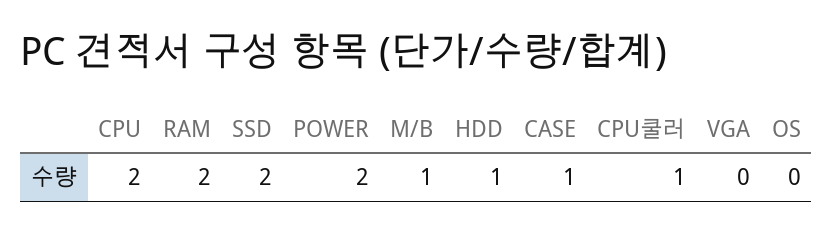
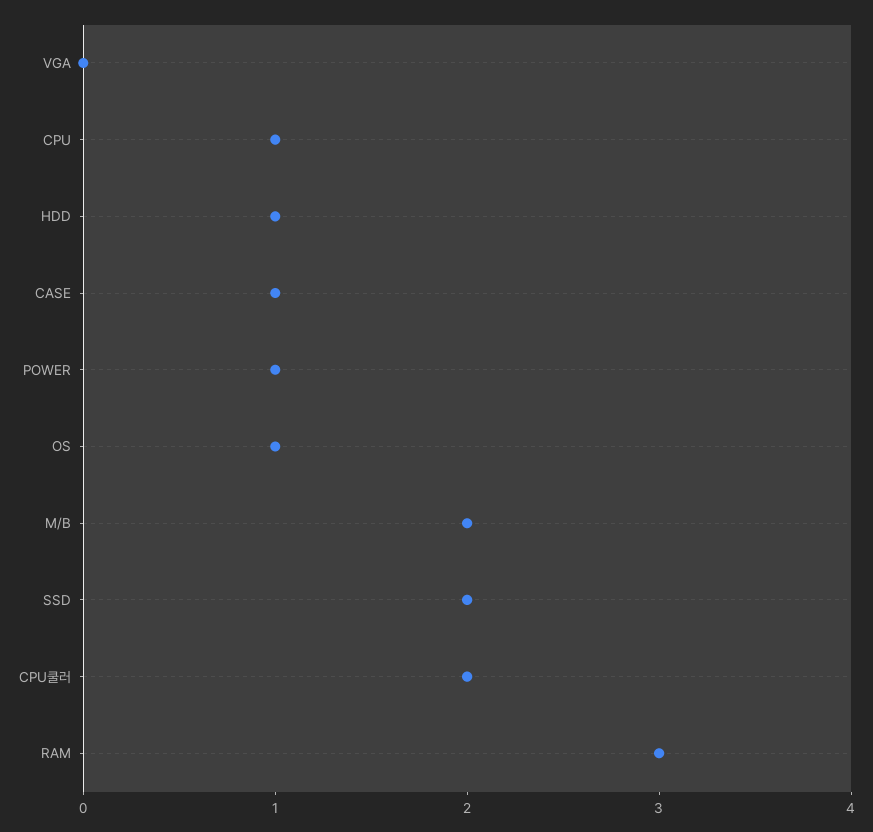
CPU: 2 -> 1
RAM: 2 -> 3
POWER: 2 -> 1
M/B: 1 -> 2
CPU쿨러: 1 -> 2
OS: 0 -> 1

